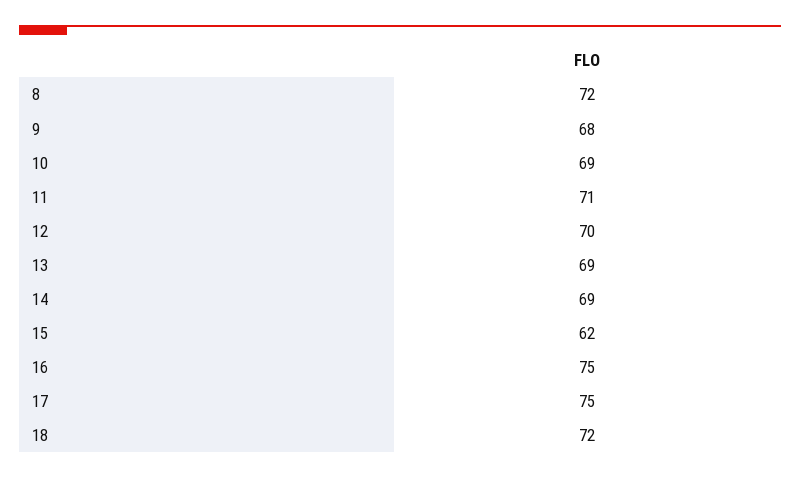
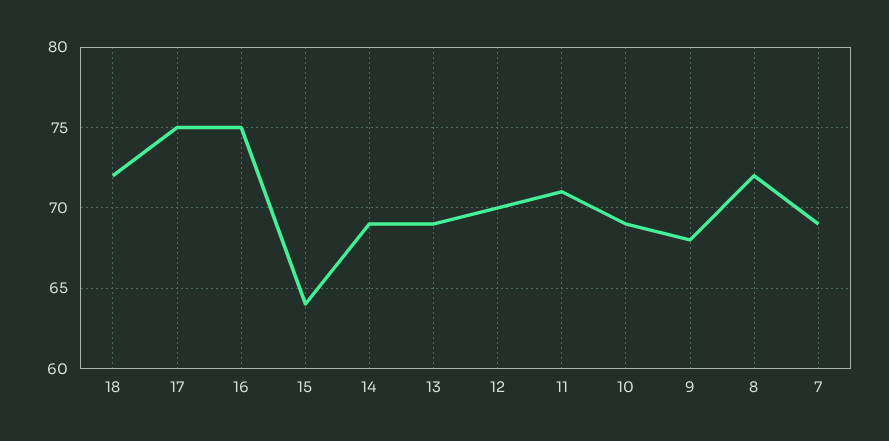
15: 62 -> 64
7: none -> 69

